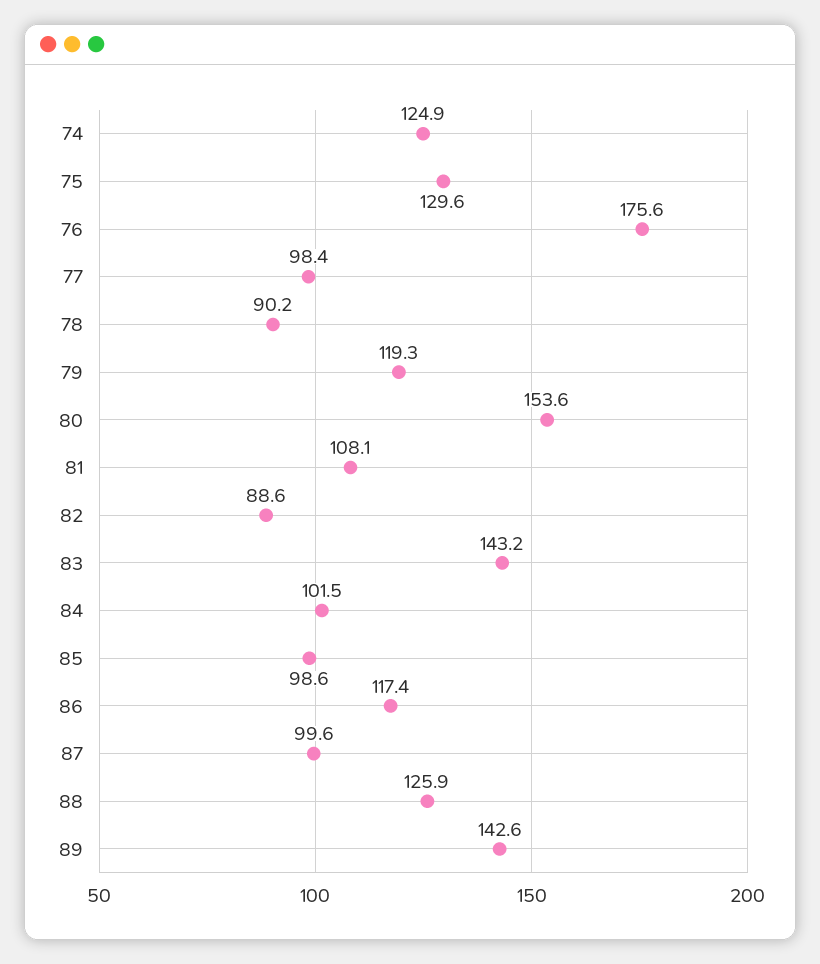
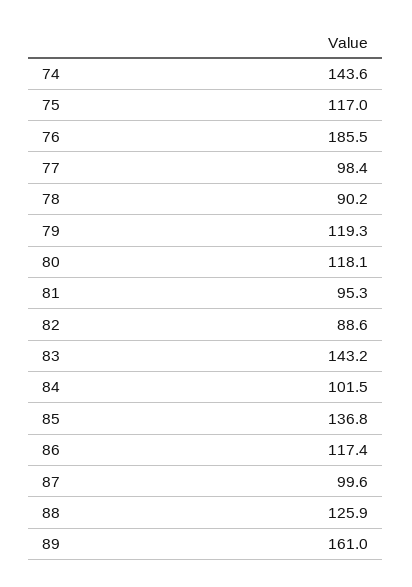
74: 124.9 -> 143.6
75: 129.6 -> 117
76: 175.6 -> 185.5
80: 153.6 -> 118.1
81: 108.1 -> 95.3
85: 98.6 -> 136.8
89: 142.6 -> 161

